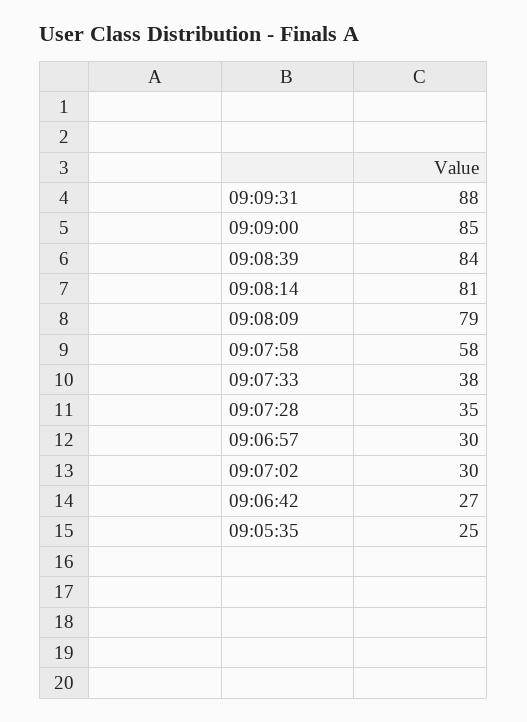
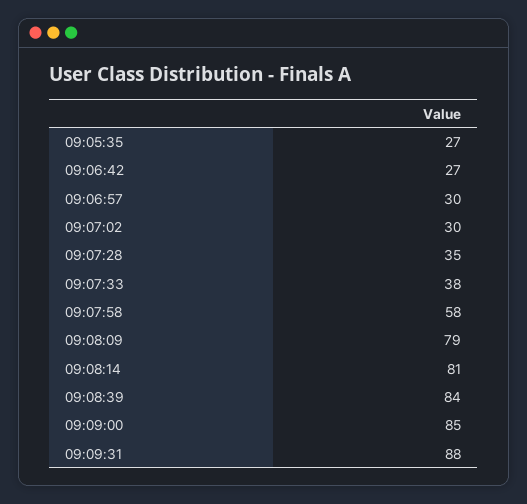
09:05:35: 25 -> 27

